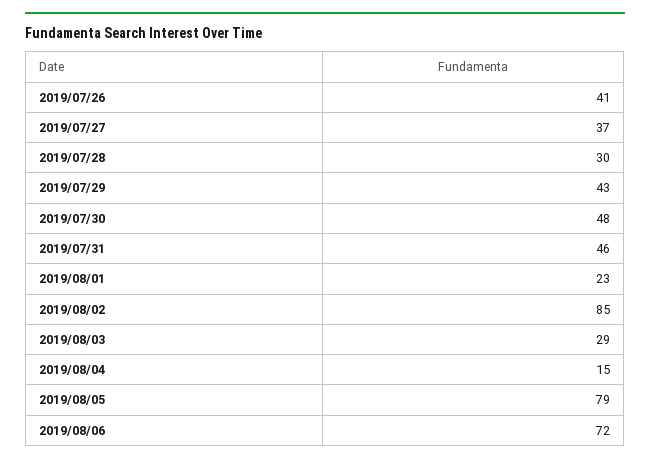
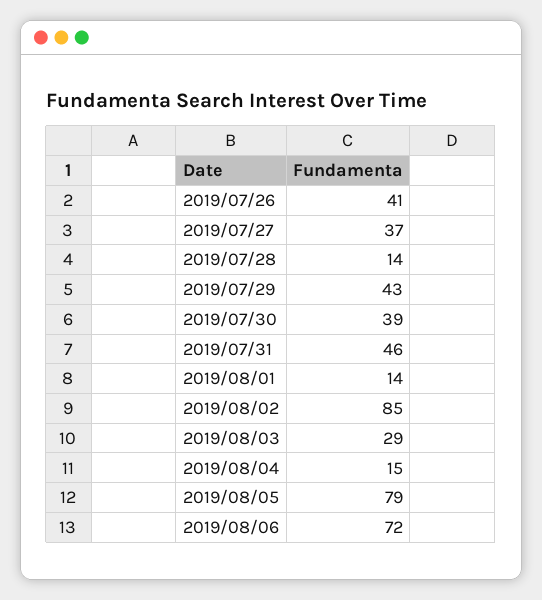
2019/07/28: 30 -> 14
2019/07/30: 48 -> 39
2019/08/01: 23 -> 14

